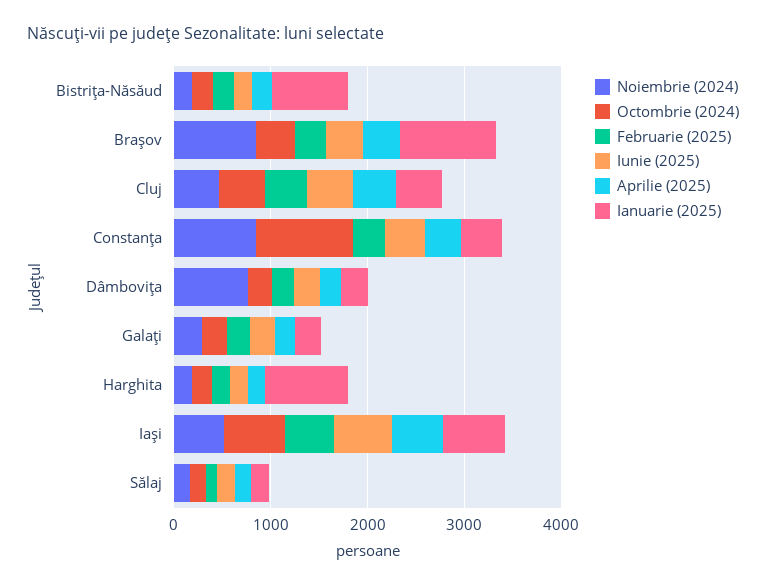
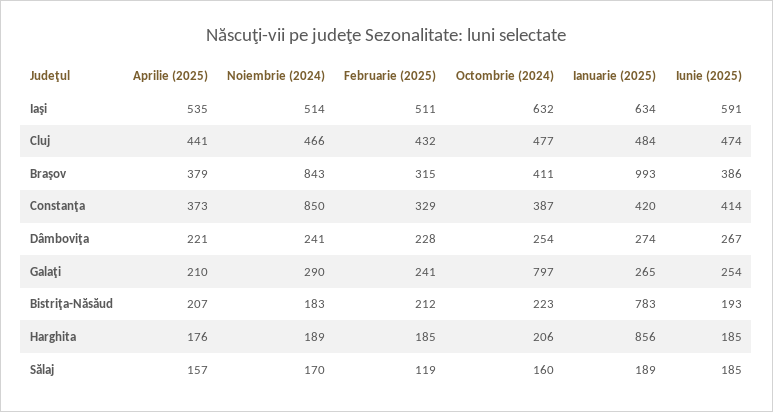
Octombrie (2024), Constanţa: 1000 -> 387
Noiembrie (2024), Dâmboviţa: 800 -> 241
Octombrie (2024), Galaţi: 200 -> 797

